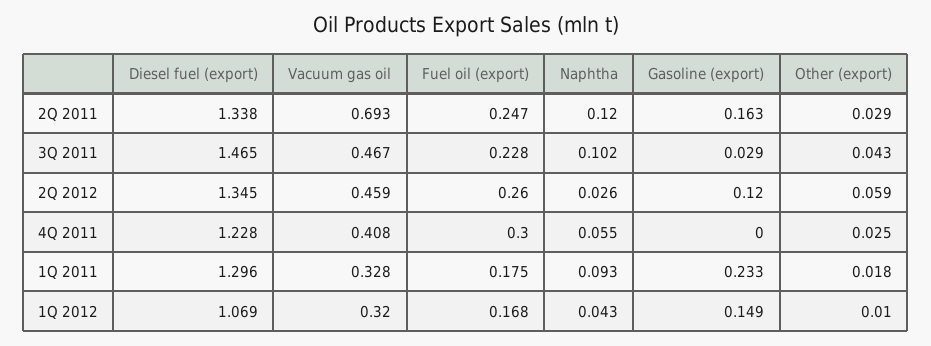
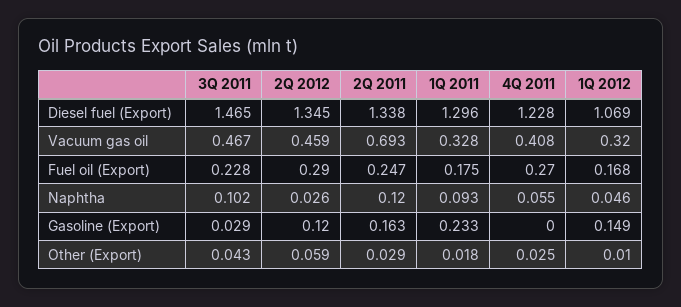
Fuel oil (export), 2Q 2012: 0.26 -> 0.29
Fuel oil (export), 4Q 2011: 0.3 -> 0.27
Naphtha, 1Q 2012: 0.043 -> 0.046

